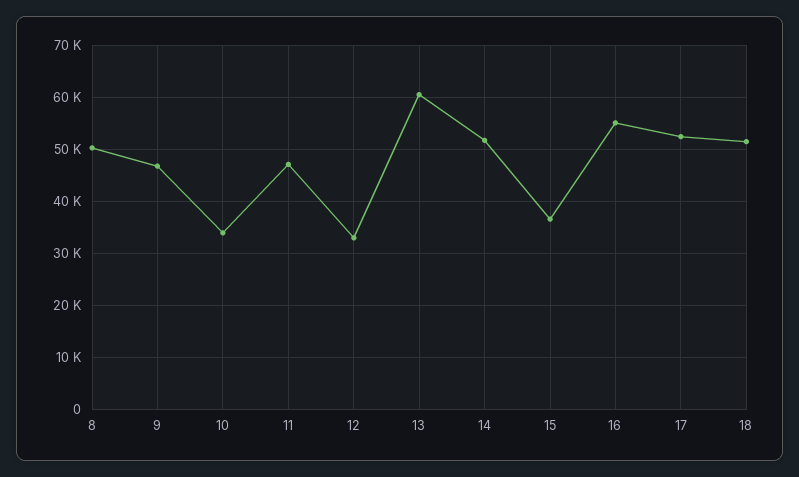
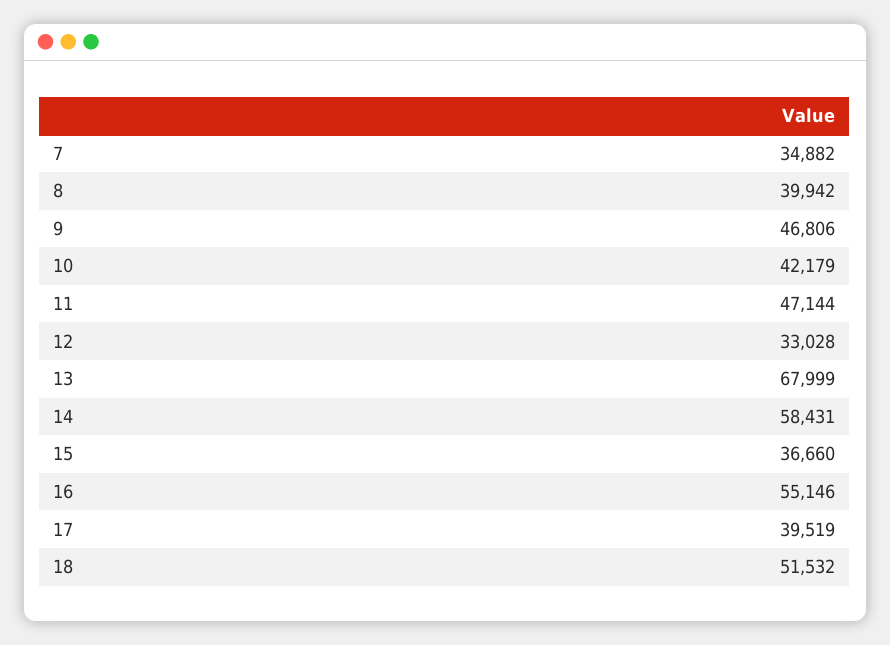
8: 50000 -> 39942
10: 34000 -> 42179
13: 60000 -> 67999
14: 52000 -> 58431
17: 52000 -> 39519
7: none -> 34882

